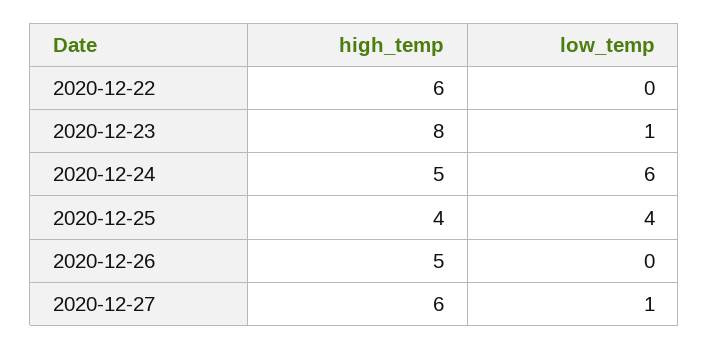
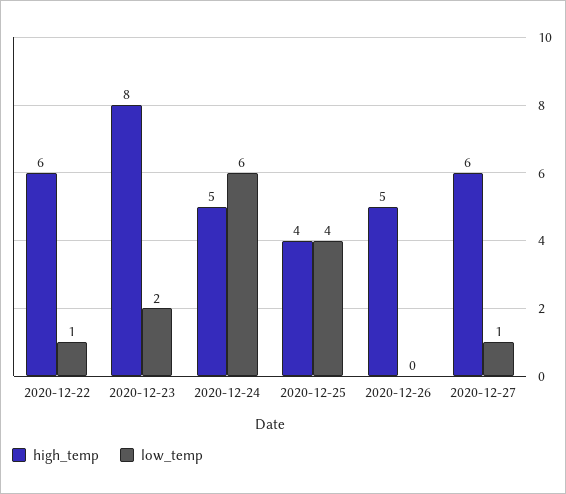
low_temp, 2020-12-22: 0 -> 1
low_temp, 2020-12-23: 1 -> 2

